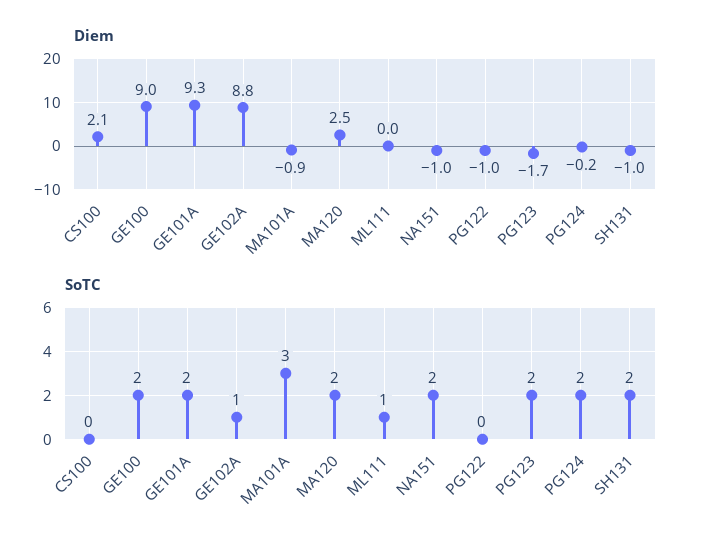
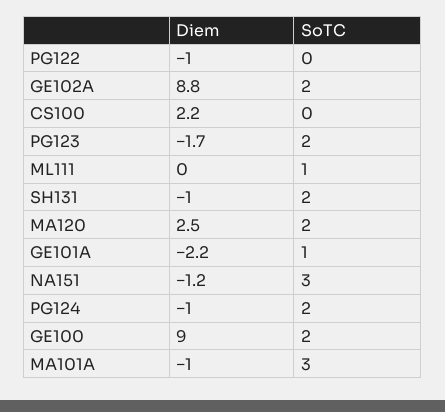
Diem, CS100: 2.1 -> 2.2
Diem, GE101A: 9.3 -> -2.2
Diem, MA101A: -0.9 -> -1
Diem, NA151: -1 -> -1.2
Diem, PG124: -0.2 -> -1
SoTC, GE101A: 2 -> 1
SoTC, GE102A: 1 -> 2
SoTC, NA151: 2 -> 3

